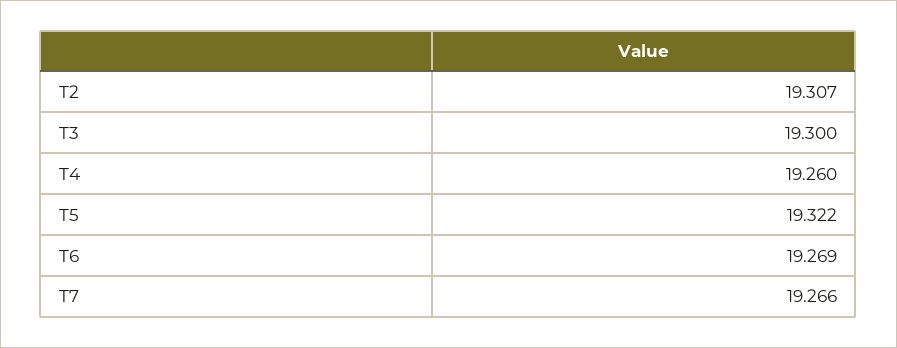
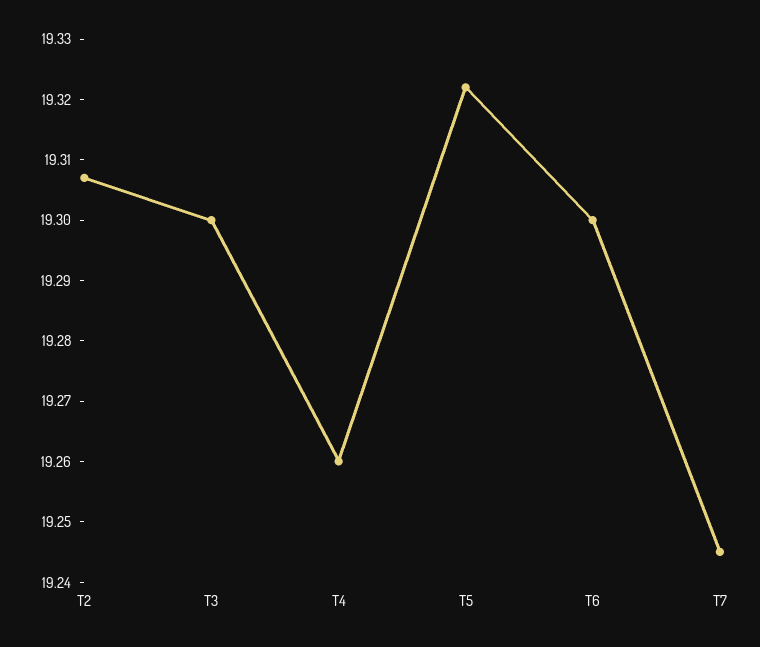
T6: 19.269 -> 19.3
T7: 19.266 -> 19.245

